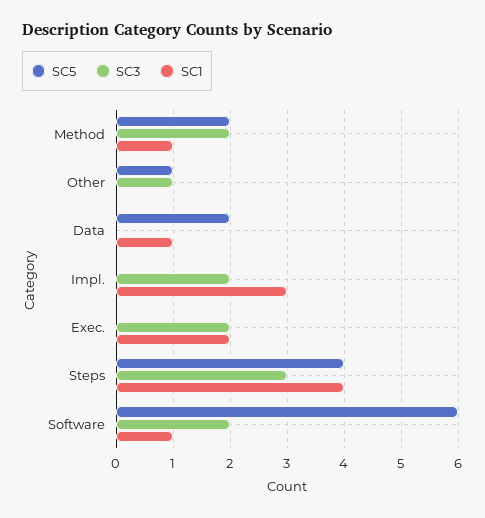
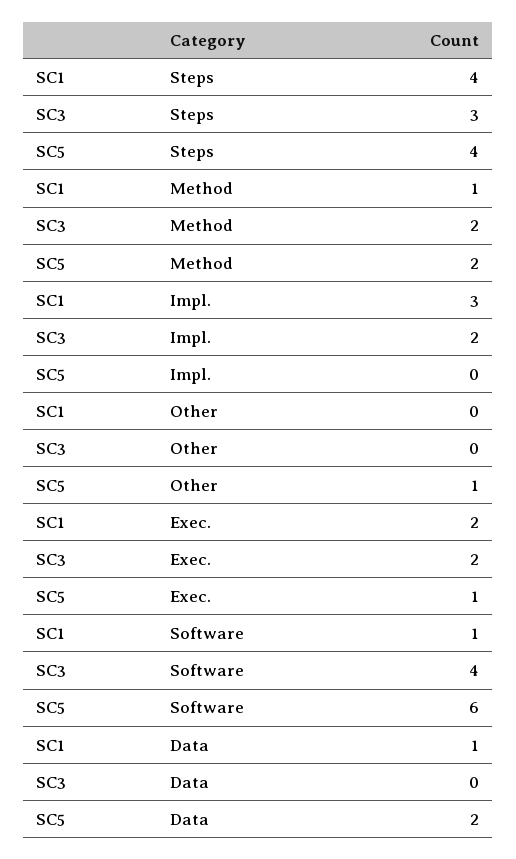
SC3, Other: 1 -> 0
SC5, Exec.: 0 -> 1
SC3, Software: 2 -> 4

